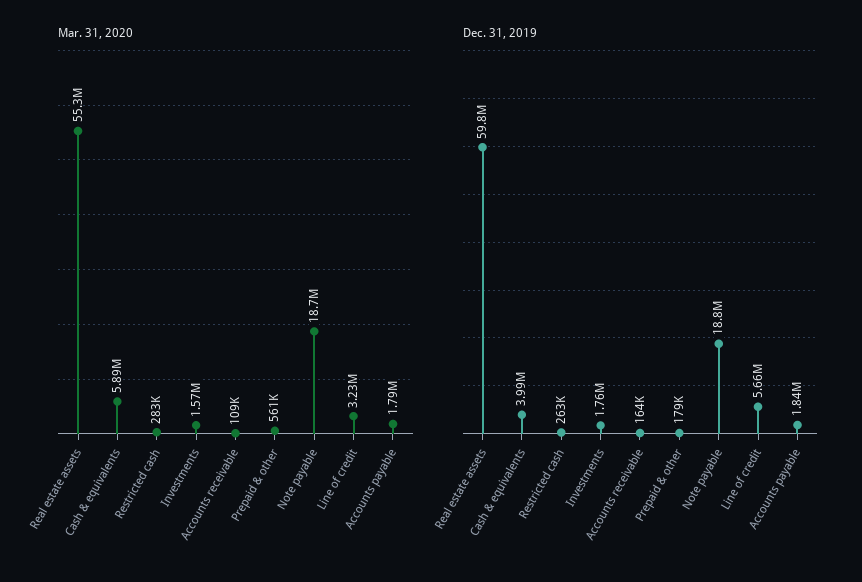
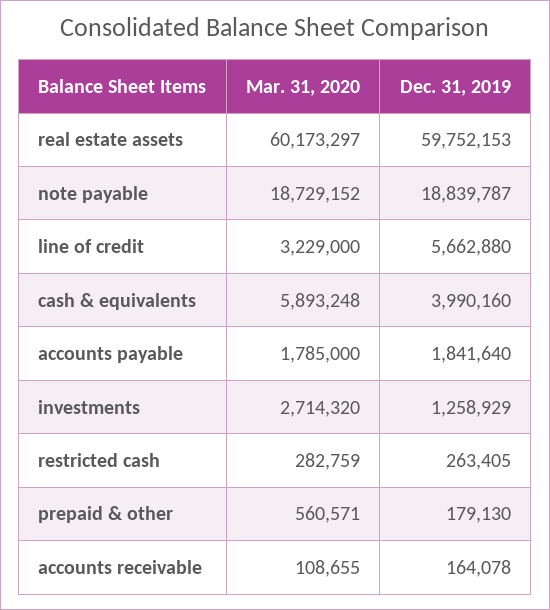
Mar. 31, 2020, Real estate assets: 55300000 -> 60173297
Mar. 31, 2020, Investments: 1570000 -> 2714320
Dec. 31, 2019, Investments: 1760000 -> 1258929

